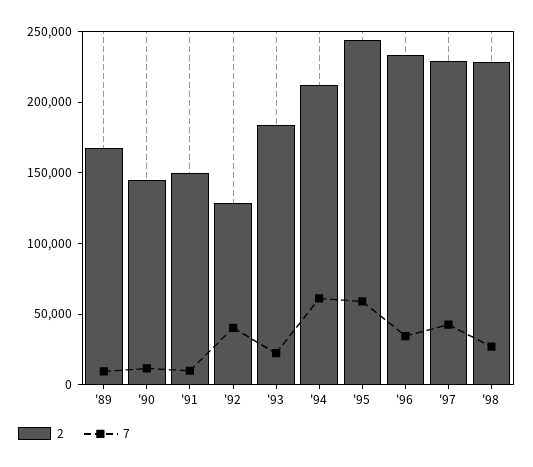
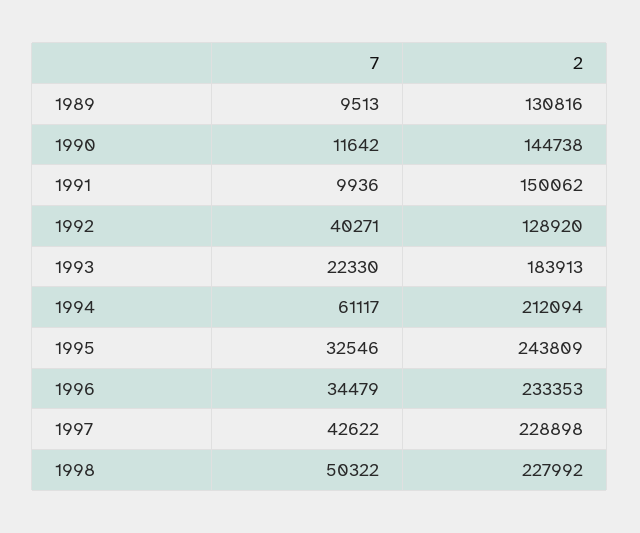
2, '89: 170000 -> 130816
7, '95: 60000 -> 32546
7, '98: 30000 -> 50322

